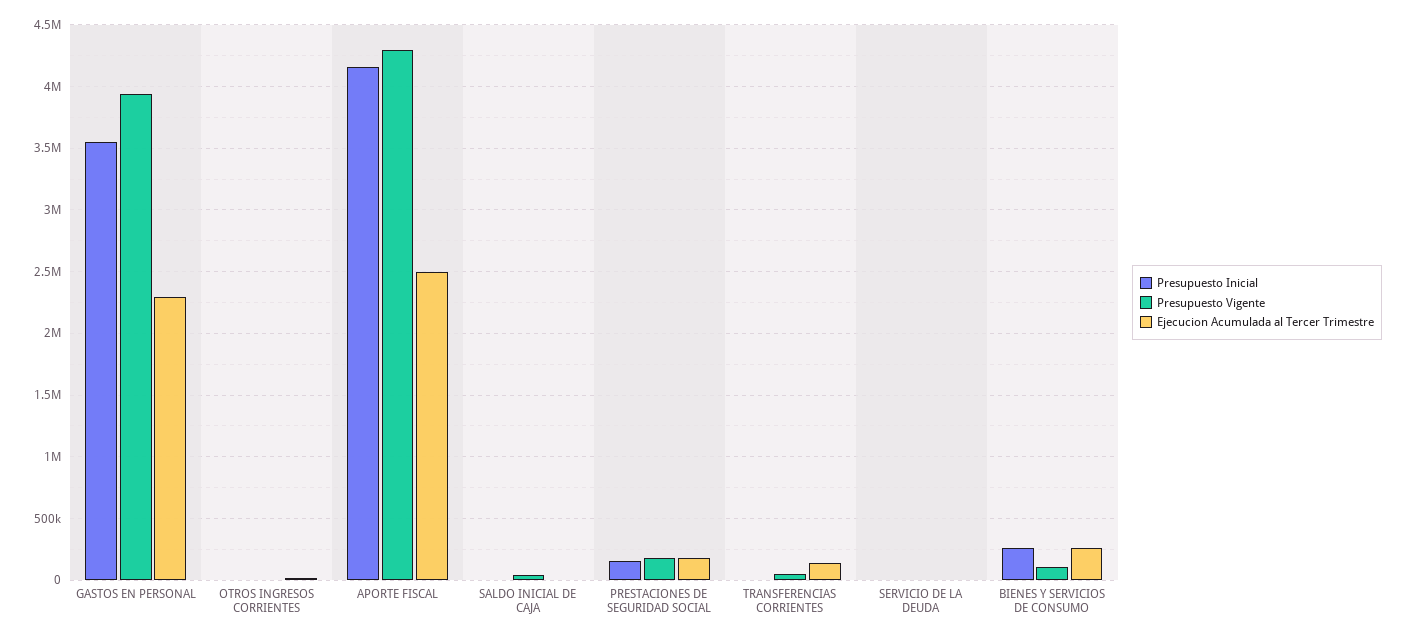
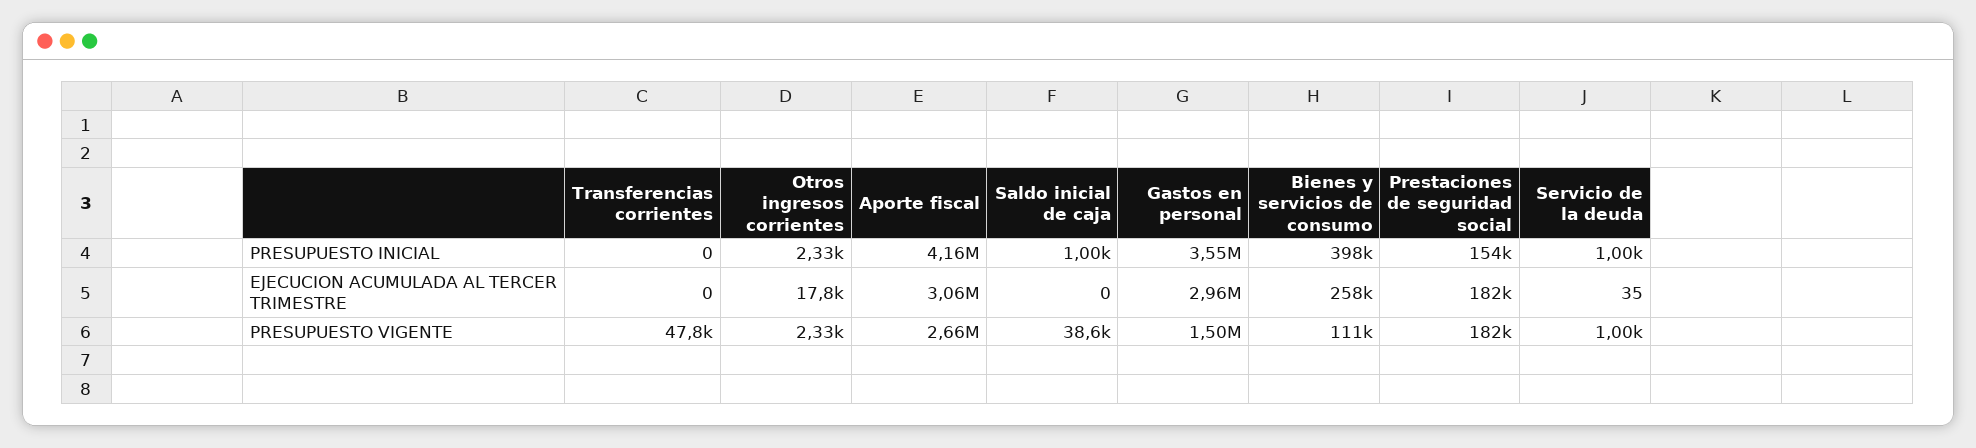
Presupuesto Vigente, GASTOS EN PERSONAL: 3950000 -> 1500000
Ejecucion Acumulada al Tercer Trimestre, GASTOS EN PERSONAL: 2300000 -> 2960000
Presupuesto Vigente, APORTE FISCAL: 4300000 -> 2660000
Ejecucion Acumulada al Tercer Trimestre, APORTE FISCAL: 2500000 -> 3060000
Ejecucion Acumulada al Tercer Trimestre, TRANSFERENCIAS CORRIENTES: 150000 -> 0
Presupuesto Inicial, BIENES Y SERVICIOS DE CONSUMO: 250000 -> 398000

